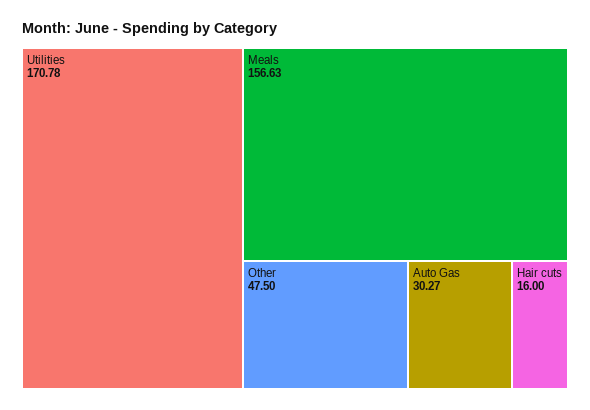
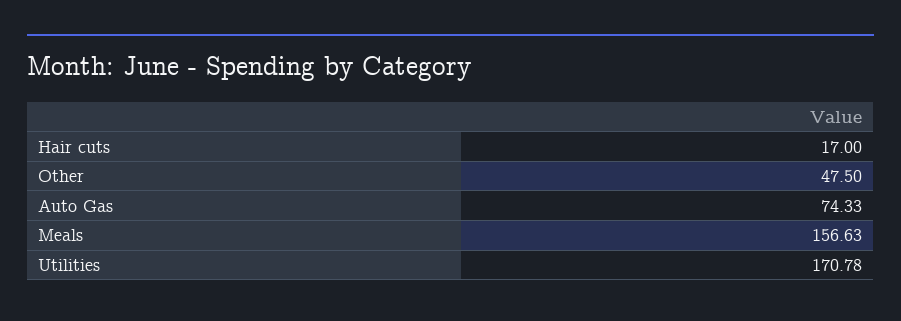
Auto Gas: 30.27 -> 74.33
Hair cuts: 16 -> 17

